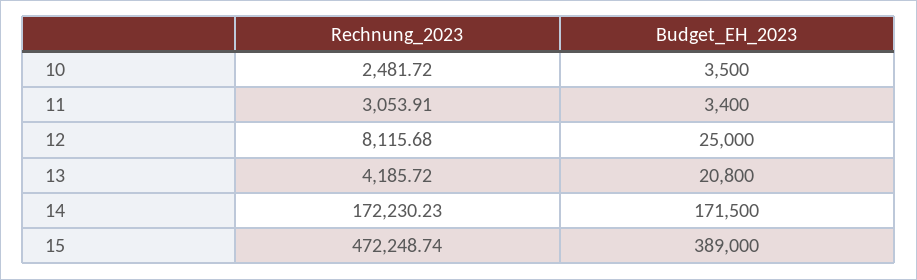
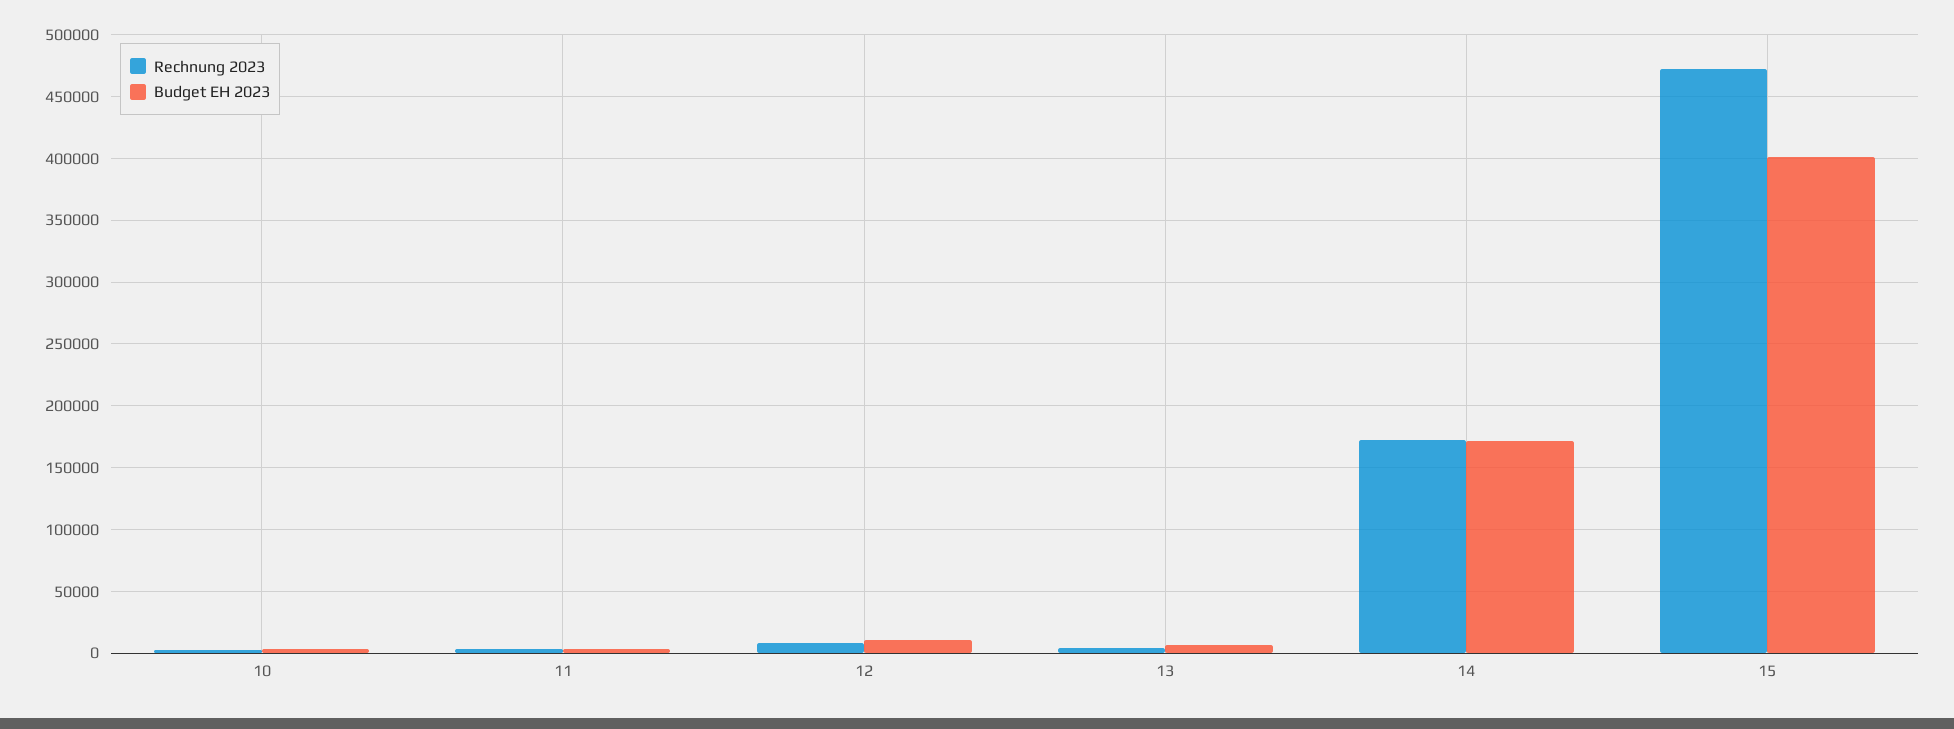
Budget_EH_2023, 12: 25000 -> 10000
Budget_EH_2023, 13: 20800 -> 5000
Budget_EH_2023, 15: 389000 -> 400000

